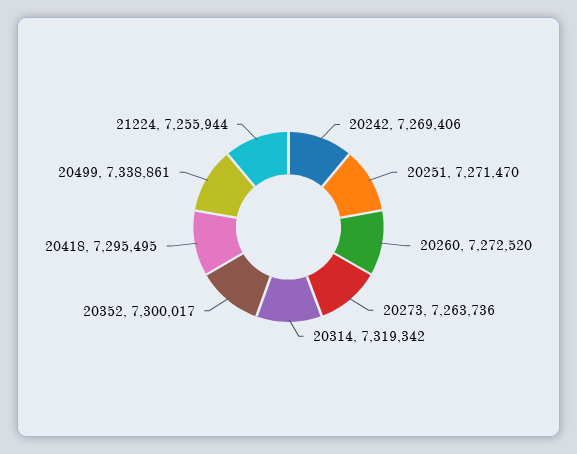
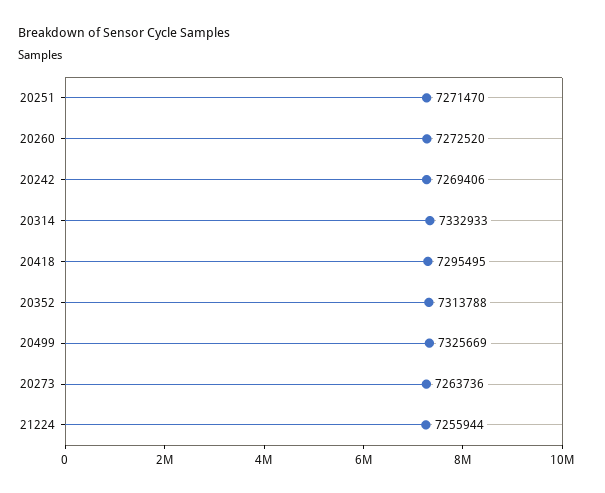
20314: 7319342 -> 7332933
20352: 7300017 -> 7313788
20499: 7338861 -> 7325669

